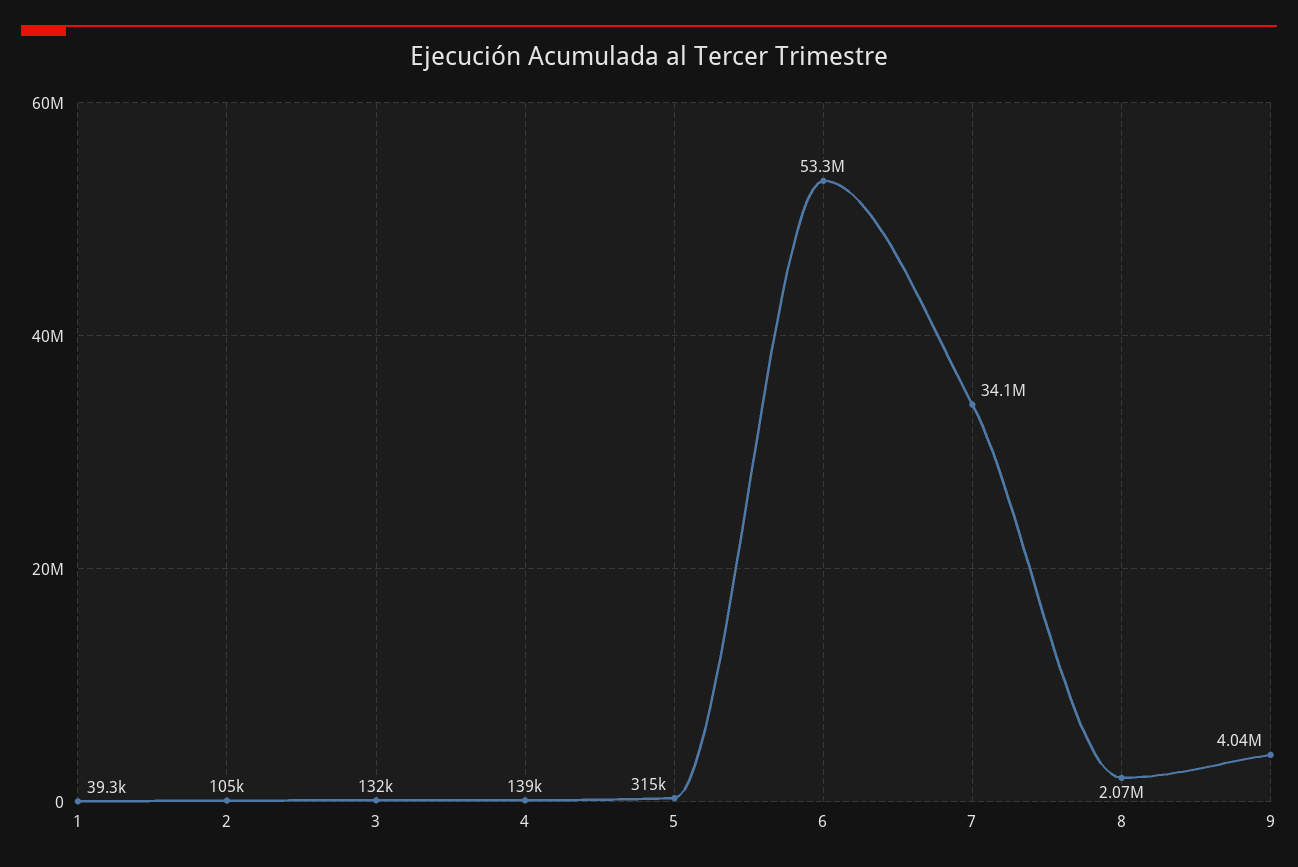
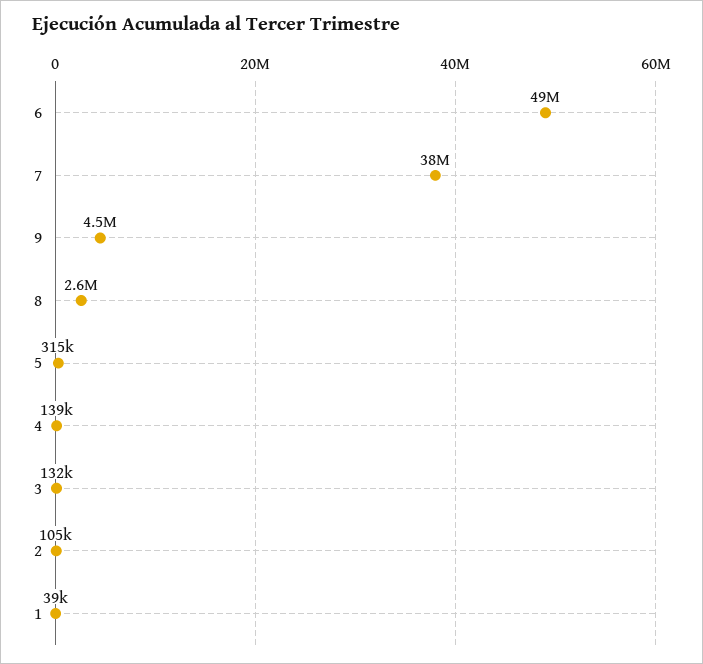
6: 53300000 -> 49000000
7: 34100000 -> 38000000
8: 2070000 -> 2600000
9: 4040000 -> 4500000

